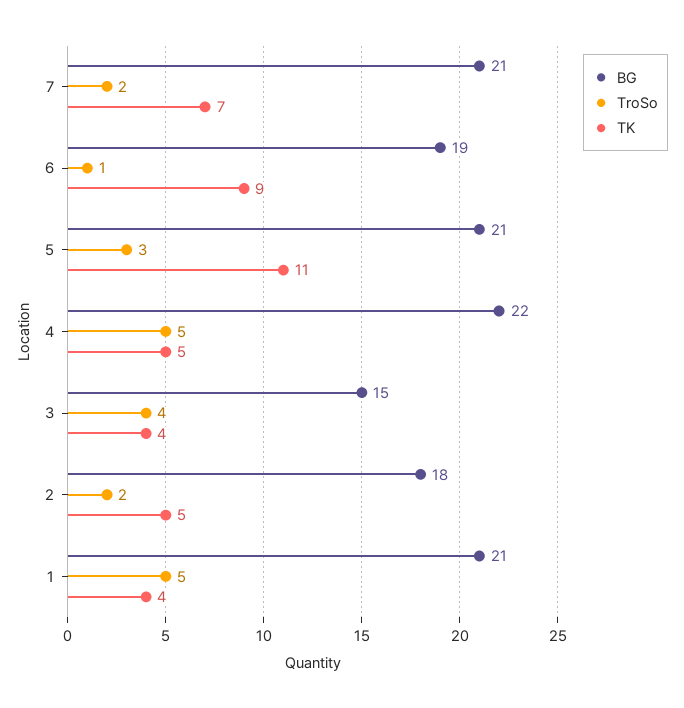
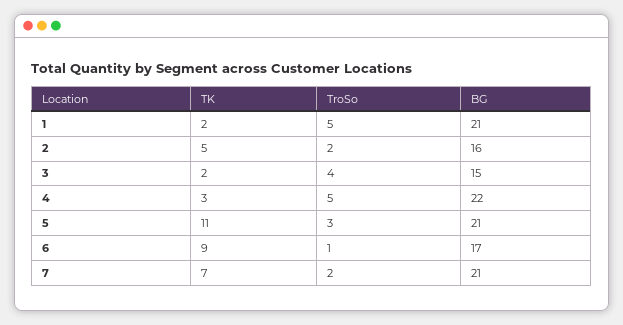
BG, 6: 19 -> 17
TK, 4: 5 -> 3
TK, 3: 4 -> 2
BG, 2: 18 -> 16
TK, 1: 4 -> 2

